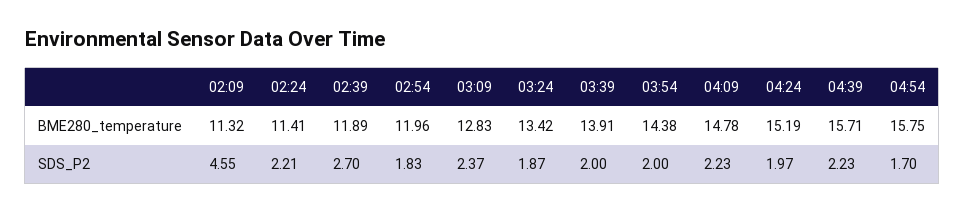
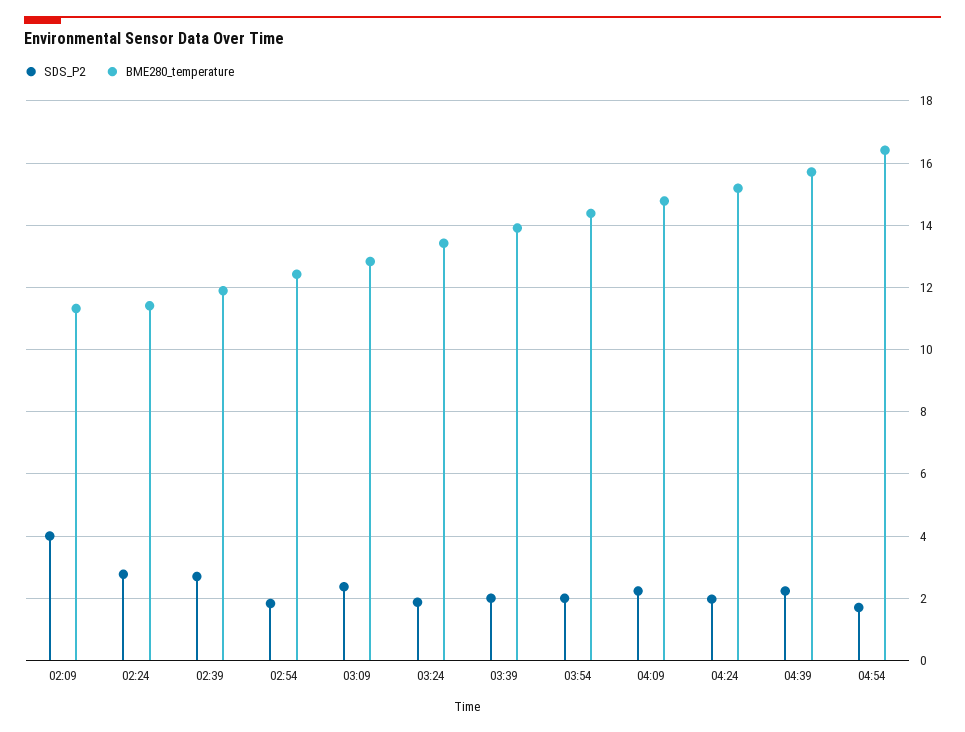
BME280_temperature, 02:54: 11.96 -> 12.4
BME280_temperature, 04:54: 15.75 -> 16.4
SDS_P2, 02:09: 4.55 -> 4
SDS_P2, 02:24: 2.21 -> 2.8

